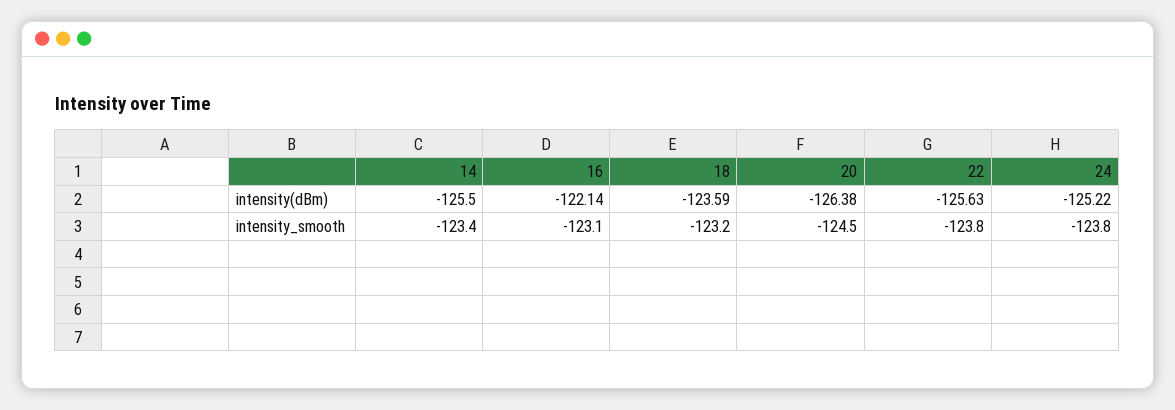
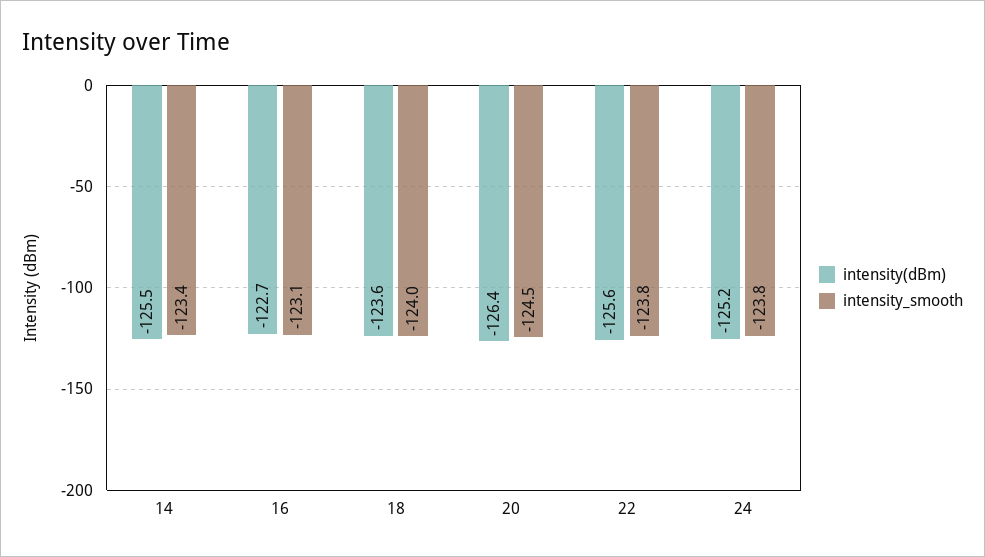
intensity(dBm), 16: -122.14 -> -122.7
intensity_smooth, 18: -123.2 -> -124

